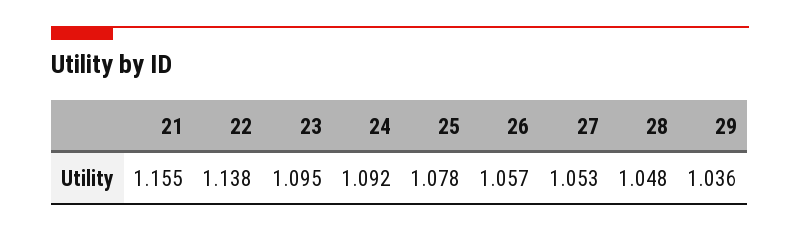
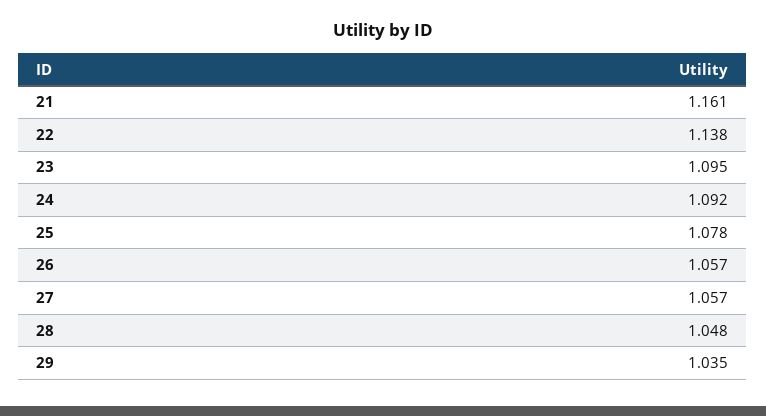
21: 1.155 -> 1.161
27: 1.053 -> 1.057
29: 1.036 -> 1.035

